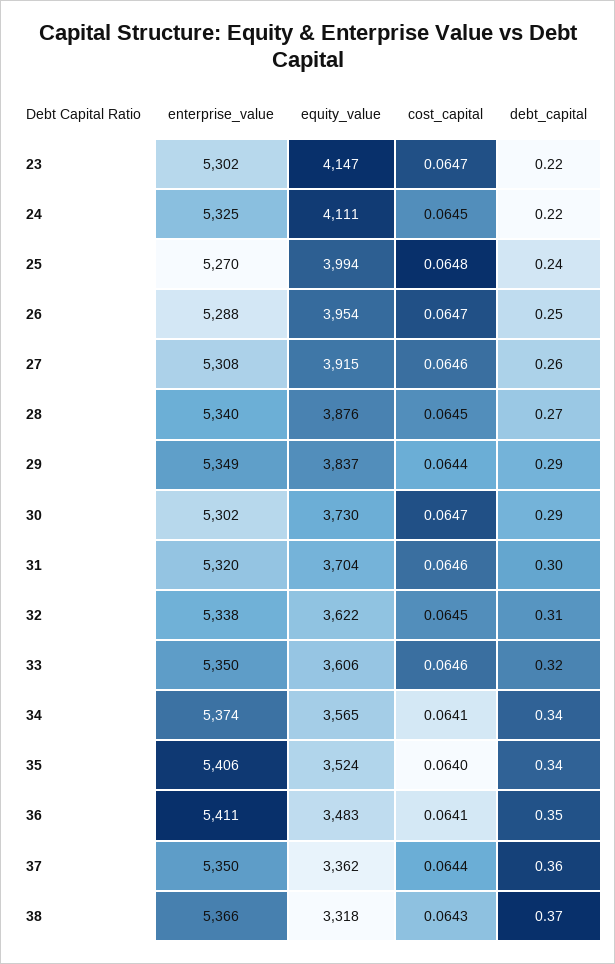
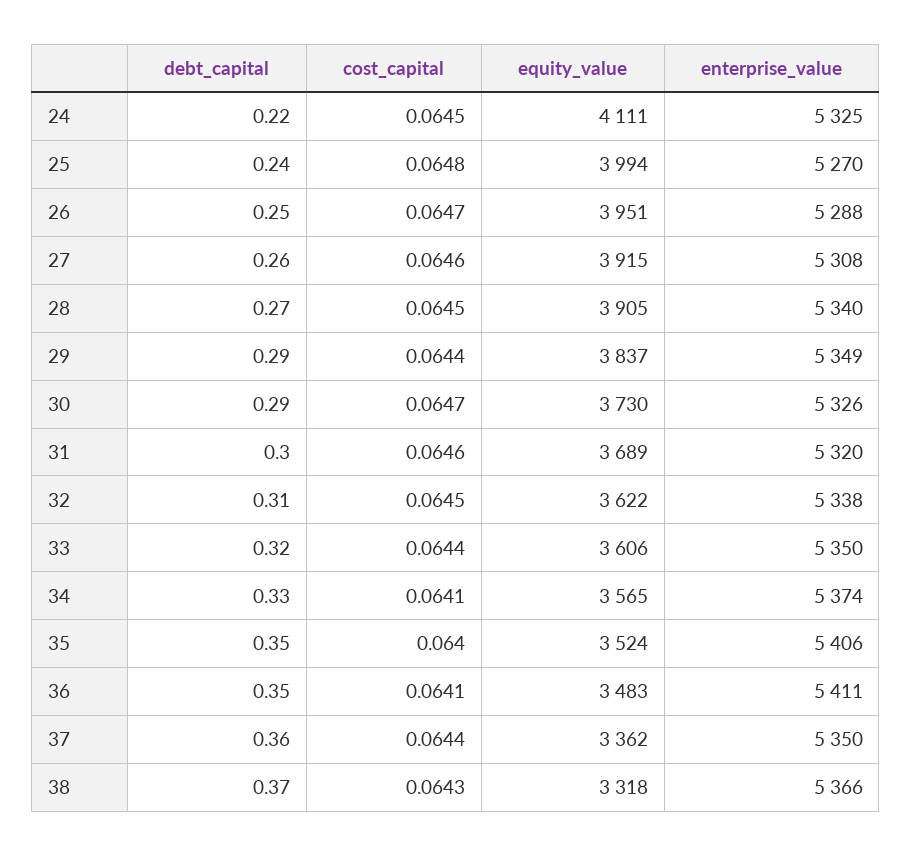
enterprise_value, 23: 5302 -> none
equity_value, 23: 4147 -> none
cost_capital, 23: 0.0647 -> none
debt_capital, 23: 0.22 -> none
equity_value, 26: 3954 -> 3951
equity_value, 28: 3876 -> 3905
enterprise_value, 30: 5302 -> 5326
equity_value, 31: 3704 -> 3689
cost_capital, 33: 0.0646 -> 0.0644
debt_capital, 34: 0.34 -> 0.33
debt_capital, 35: 0.34 -> 0.35

